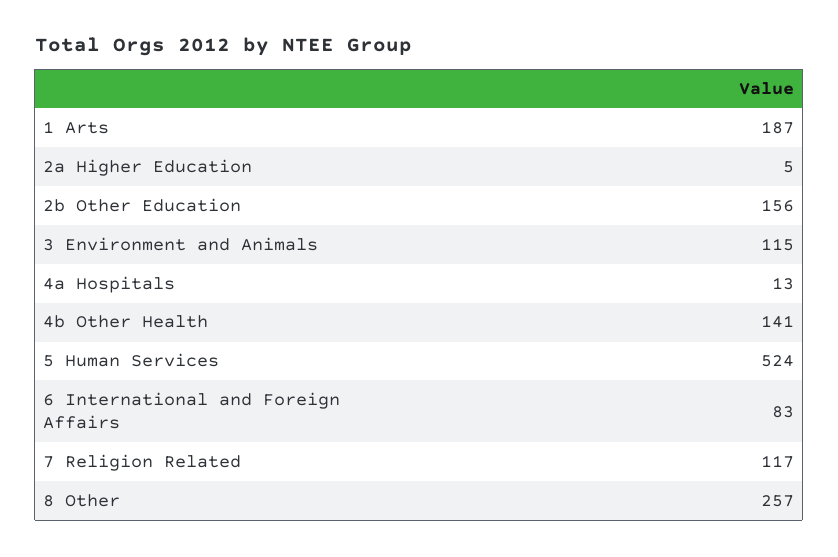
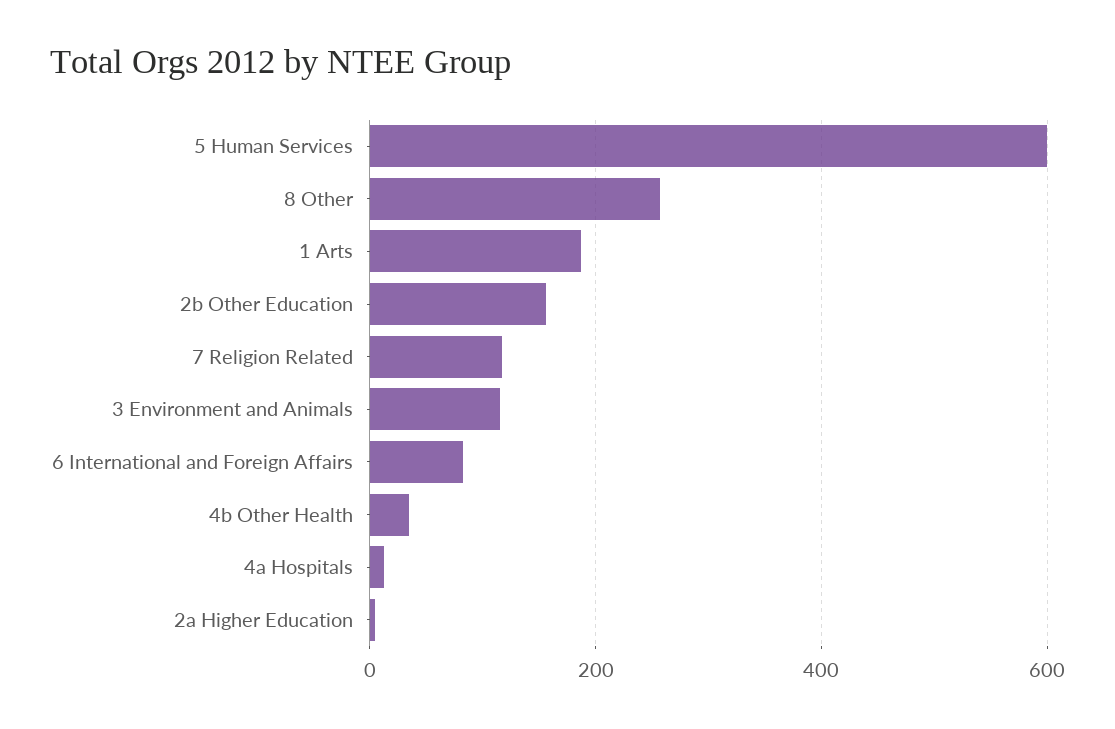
4b Other Health: 141 -> 40
5 Human Services: 524 -> 600

